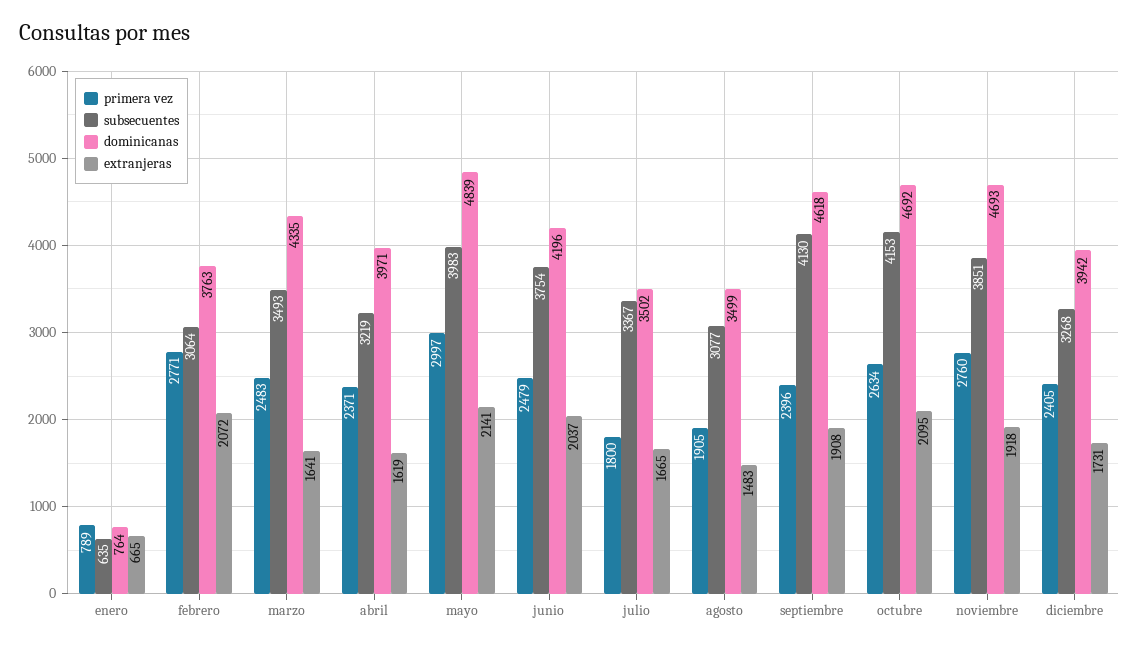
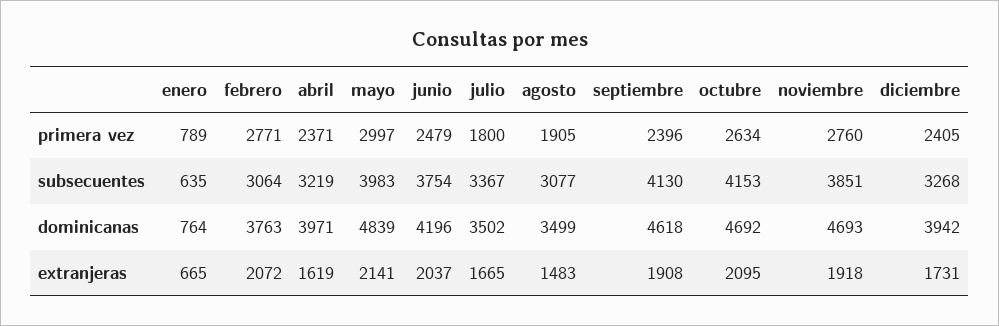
primera vez, marzo: 2483 -> none
subsecuentes, marzo: 3493 -> none
dominicanas, marzo: 4335 -> none
extranjeras, marzo: 1641 -> none

